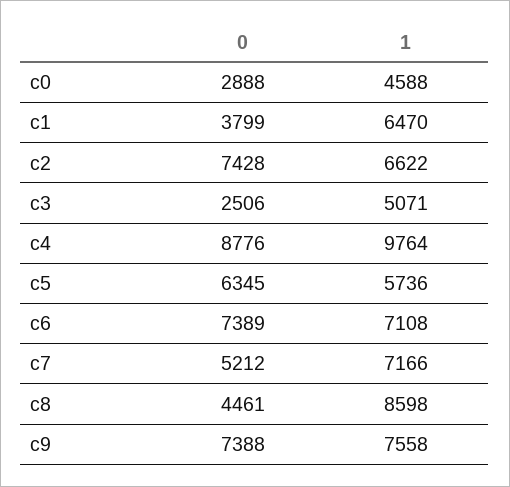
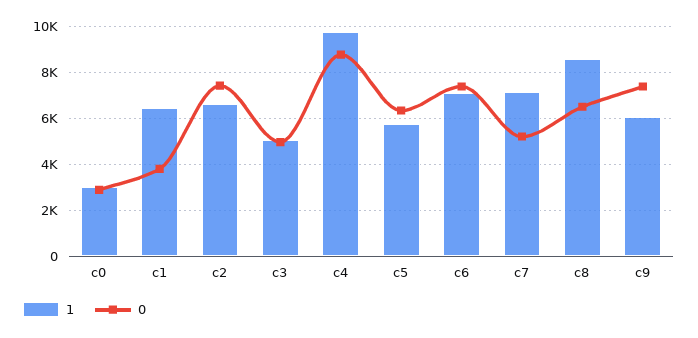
1, c0: 4588 -> 3000
0, c3: 2506 -> 5000
0, c8: 4461 -> 6500
1, c9: 7558 -> 6000

